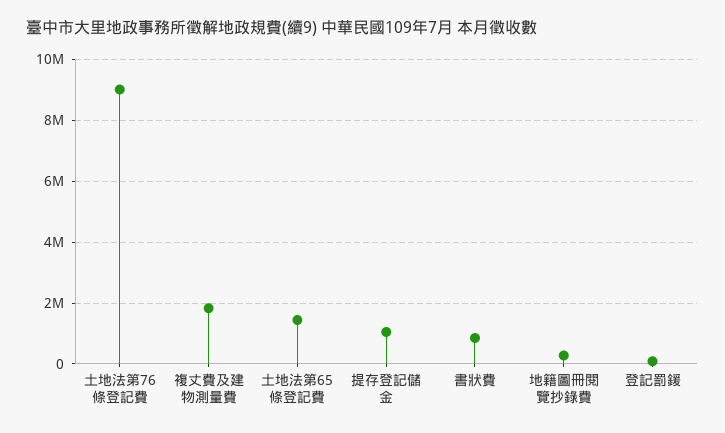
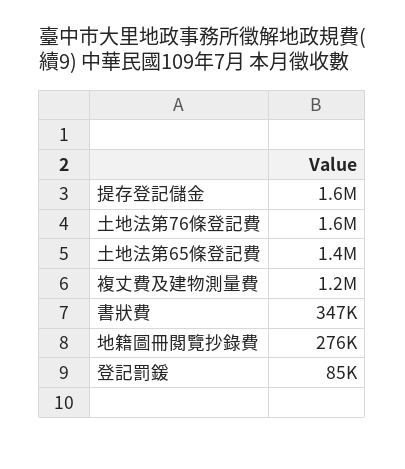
土地法第76條登記費: 9000000 -> 1600000
複丈費及建物測量費: 1800000 -> 1200000
提存登記儲金: 1000000 -> 1600000
書狀費: 800000 -> 347000

